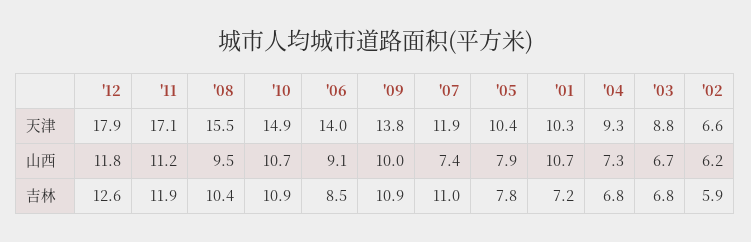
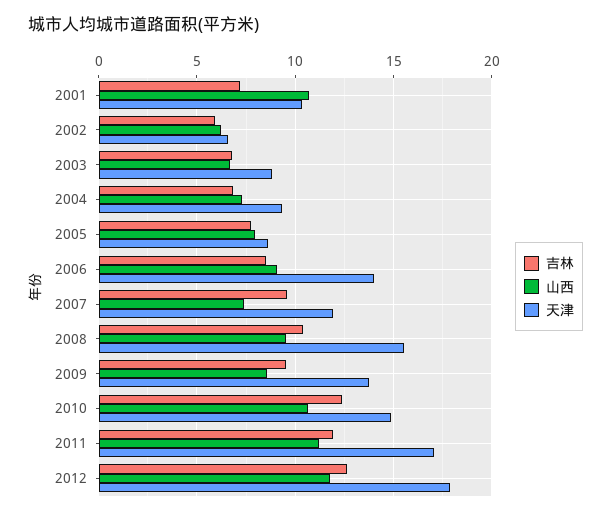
天津, '05: 10.4 -> 8.5
山西, '09: 10 -> 8.5
吉林, '10: 10.9 -> 12.5
吉林, '09: 10.9 -> 9.5
吉林, '07: 11 -> 9.5

